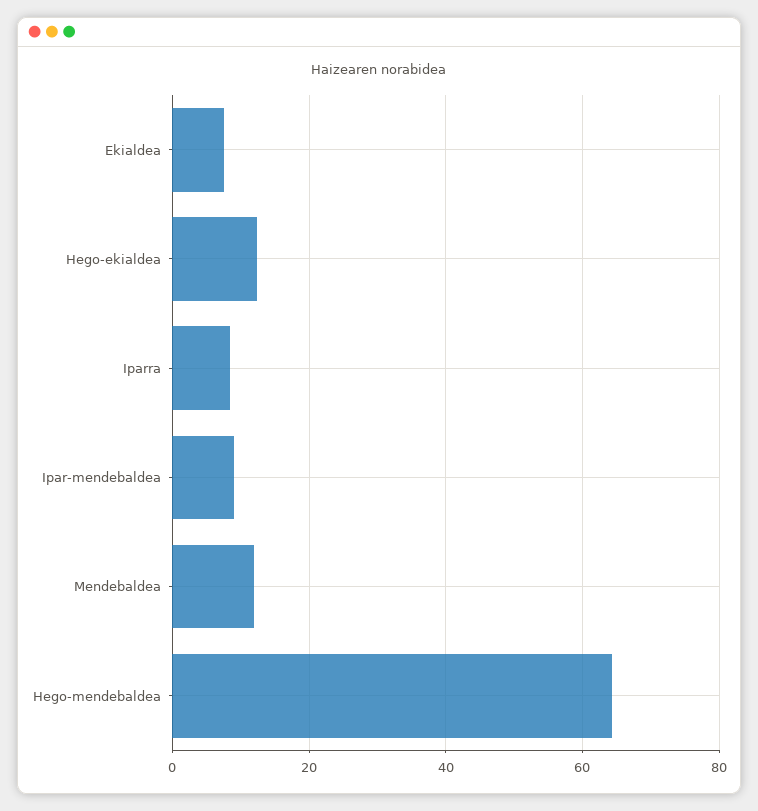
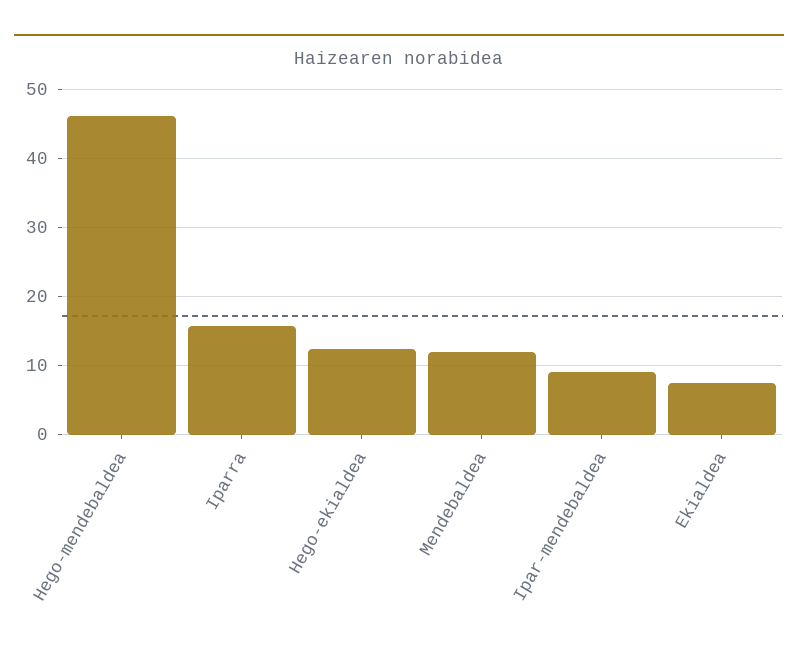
Iparra: 8 -> 16
Hego-mendebaldea: 64 -> 46

